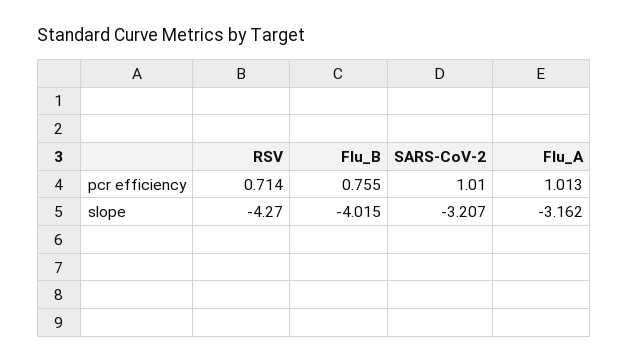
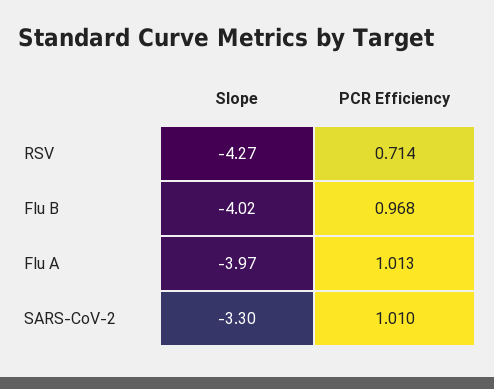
Flu_B, pcr efficiency: 0.755 -> 0.968
SARS-CoV-2, slope: -3.207 -> -3.3
Flu_A, slope: -3.162 -> -3.97

